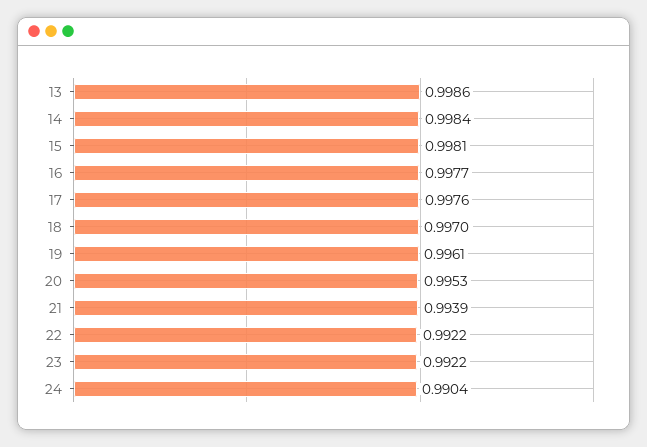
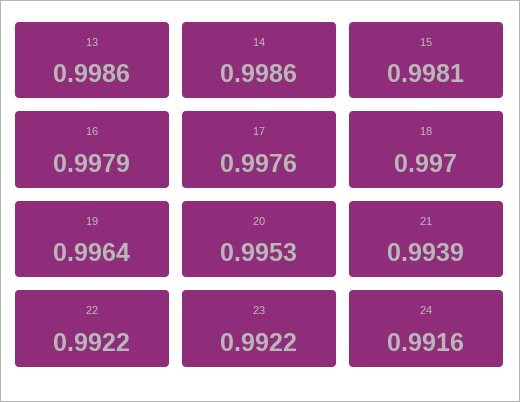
14: 0.9984 -> 0.9986
16: 0.9977 -> 0.9979
19: 0.9961 -> 0.9964
24: 0.9904 -> 0.9916

